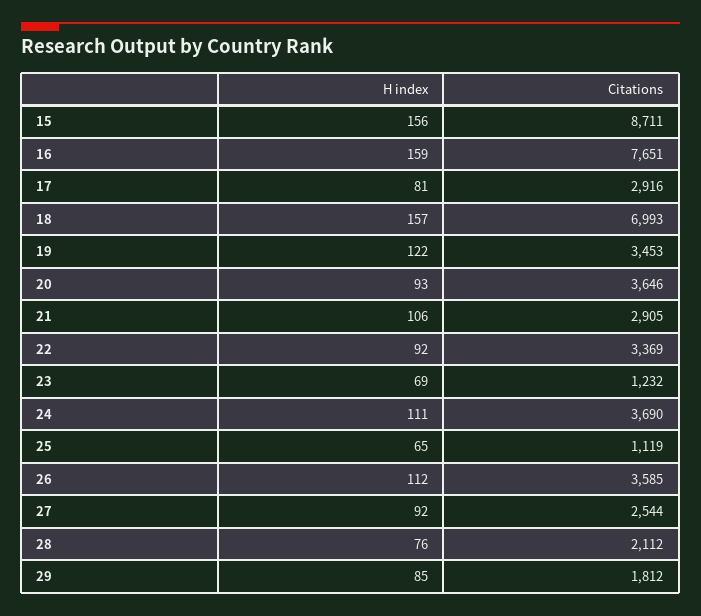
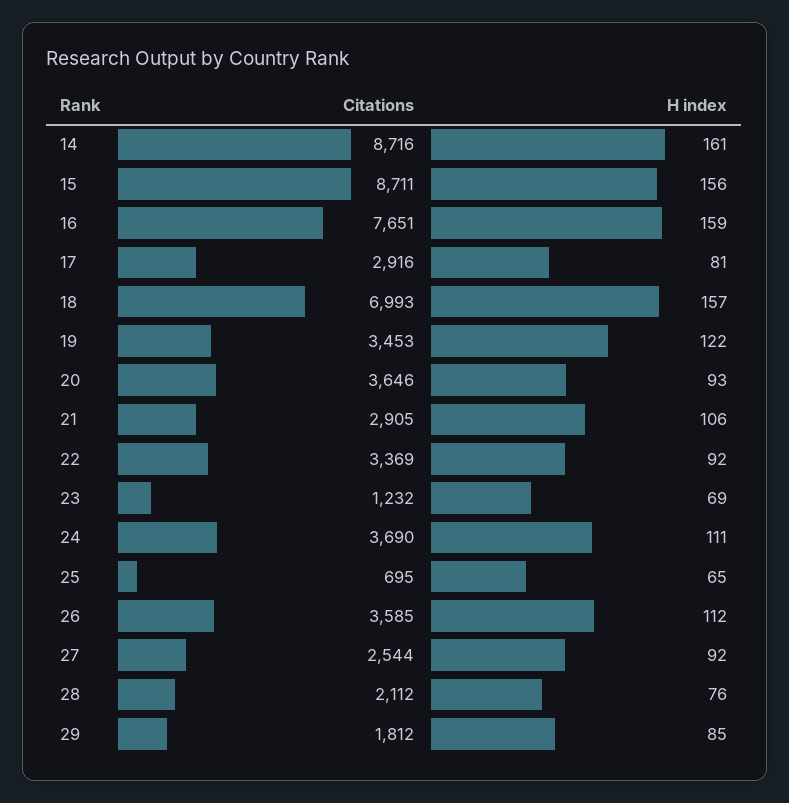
Citations, 25: 1119 -> 695
Citations, 14: none -> 8716
H index, 14: none -> 161

